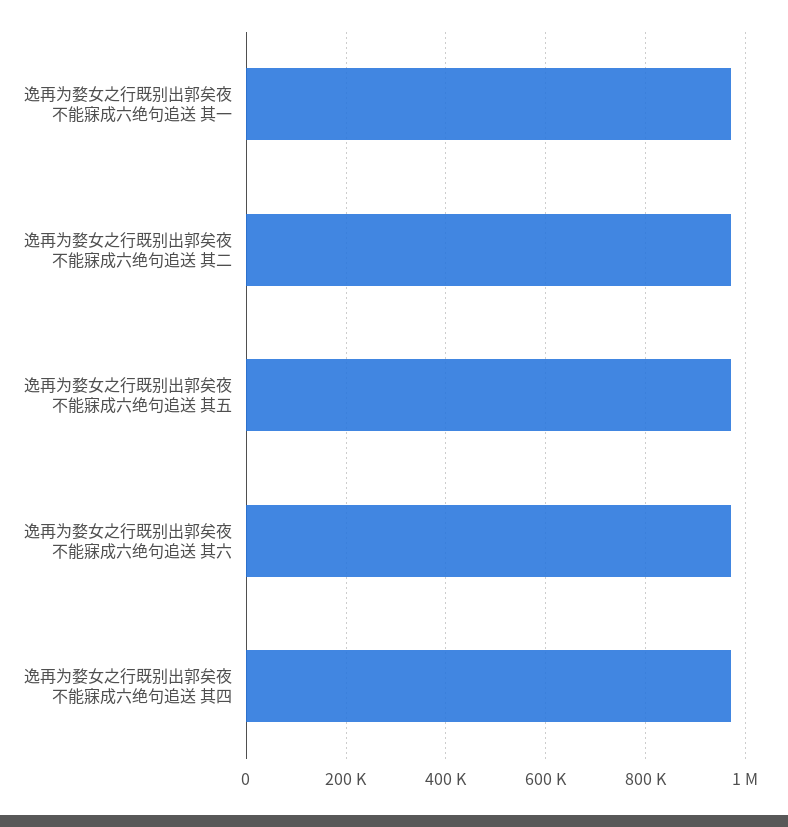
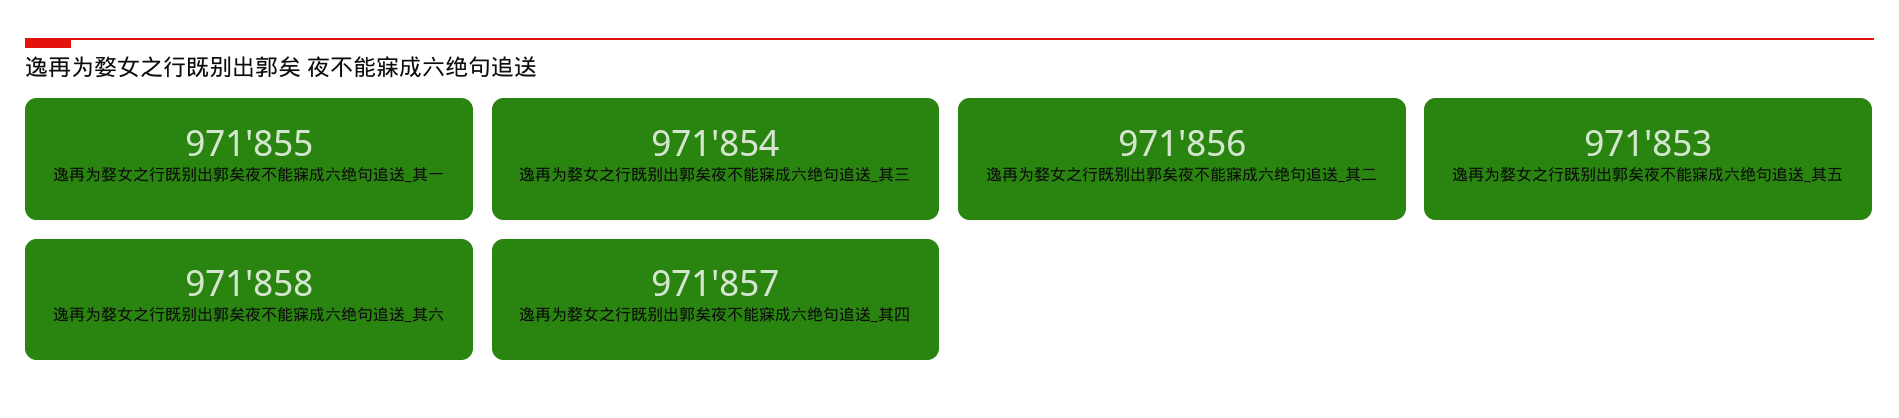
逸再为婺女之行既别出郭矣夜不能寐成六绝句追送_其三: none -> 971854

